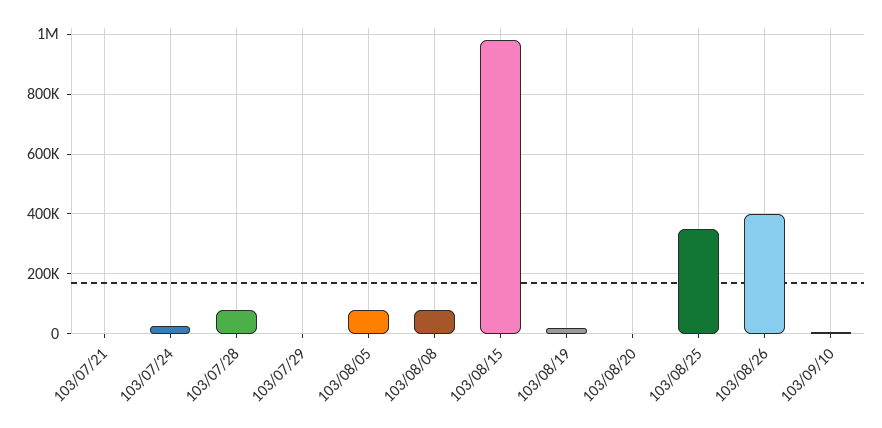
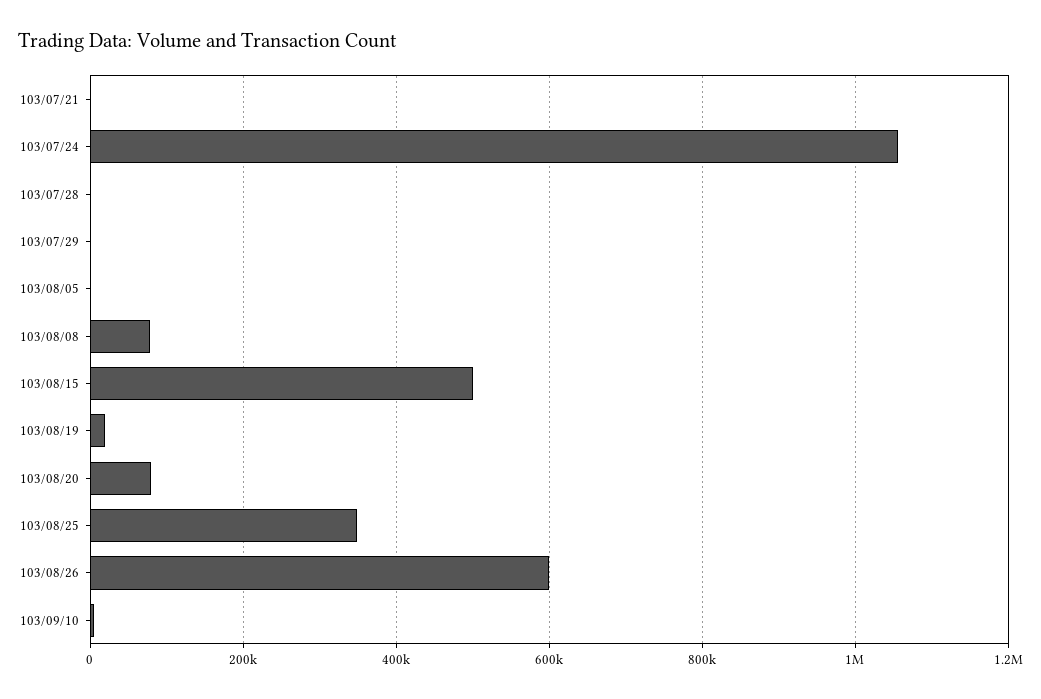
103/07/24: 25000 -> 1060000
103/07/28: 75000 -> 0
103/08/05: 75000 -> 0
103/08/15: 975000 -> 500000
103/08/20: 0 -> 80000
103/08/26: 400000 -> 600000

